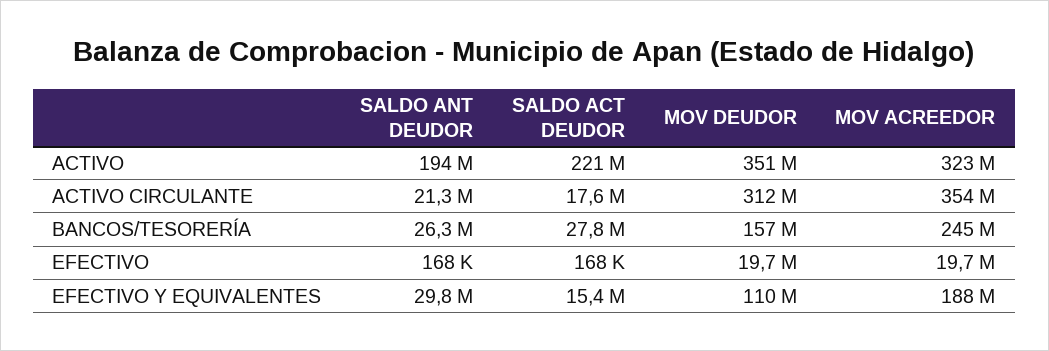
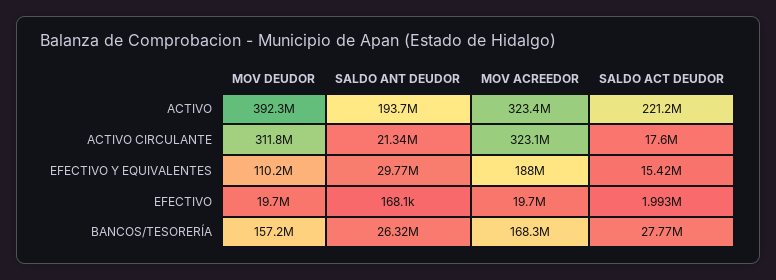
MOV DEUDOR, ACTIVO: 351000000 -> 392300000
MOV ACREEDOR, ACTIVO CIRCULANTE: 354000000 -> 323100000
MOV ACREEDOR, BANCOS/TESORERÍA: 245000000 -> 168300000
SALDO ACT DEUDOR, EFECTIVO: 168000 -> 1993000

